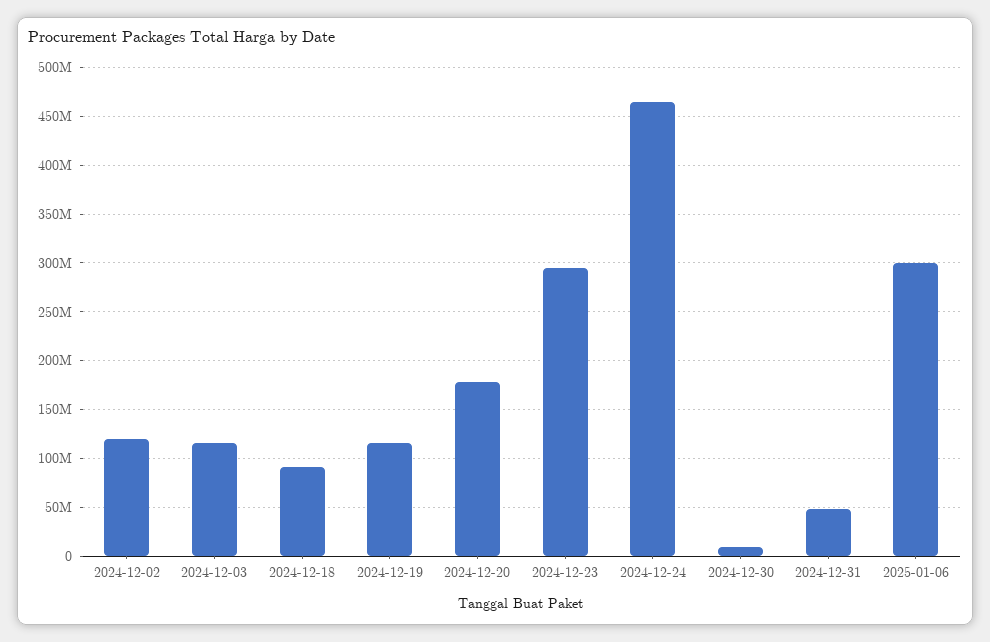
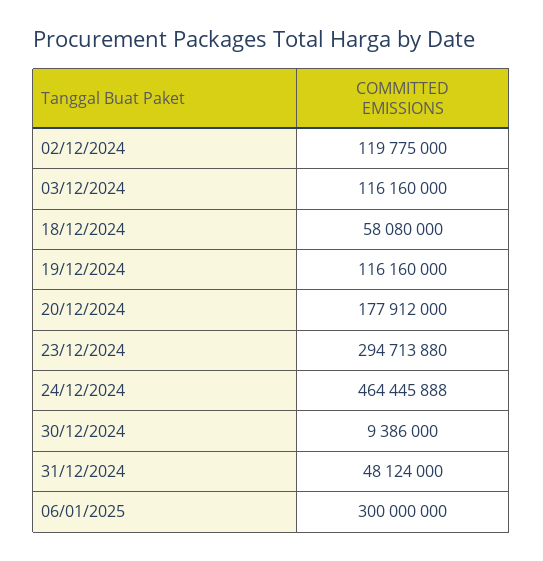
2024-12-18: 90000000 -> 58080000

